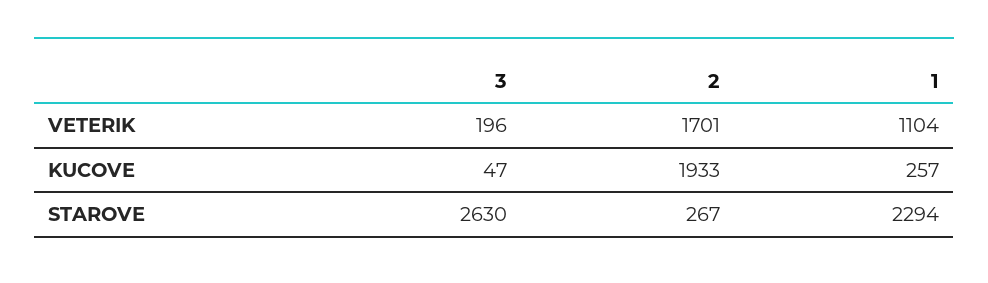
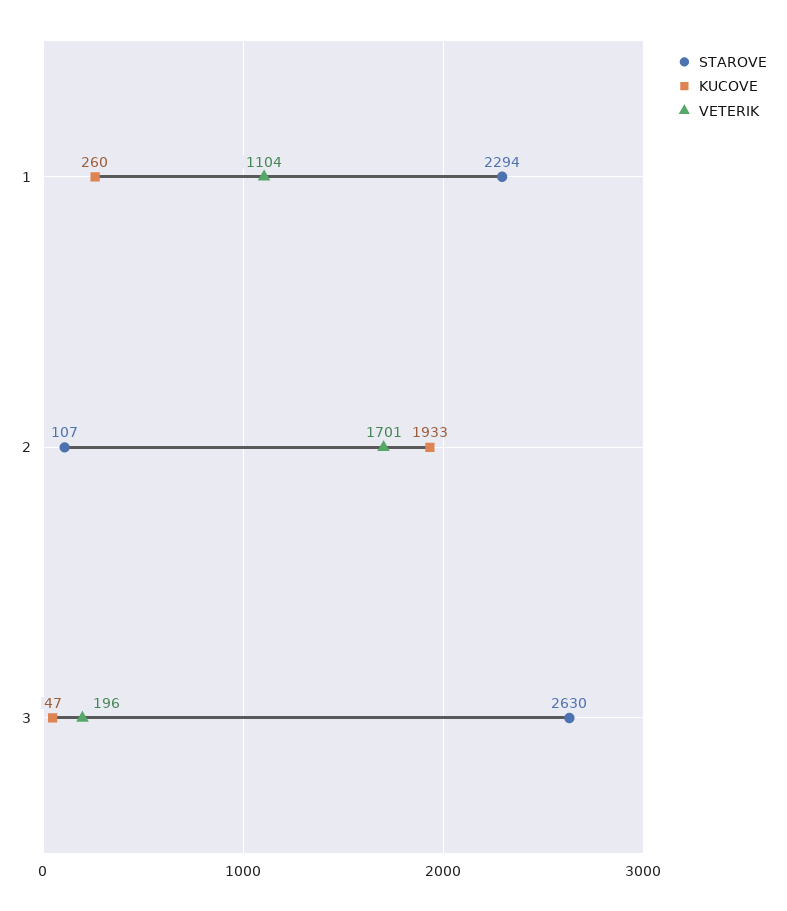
KUCOVE, 1: 257 -> 260
STAROVE, 2: 267 -> 107

